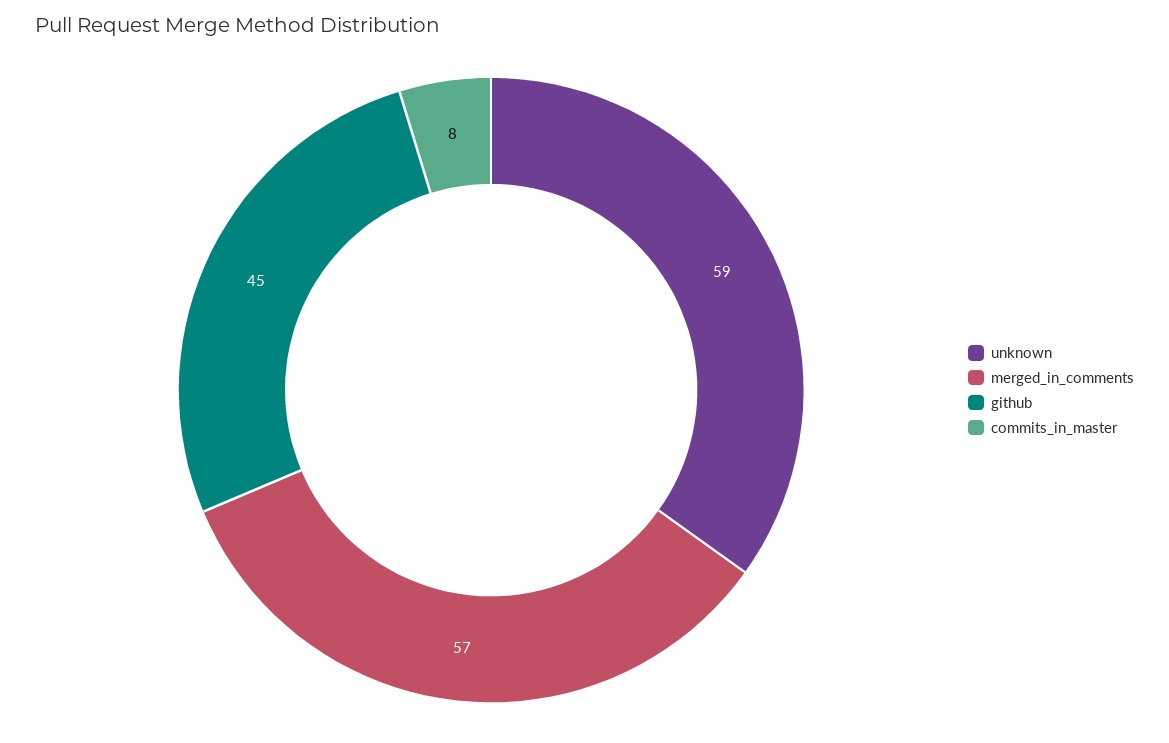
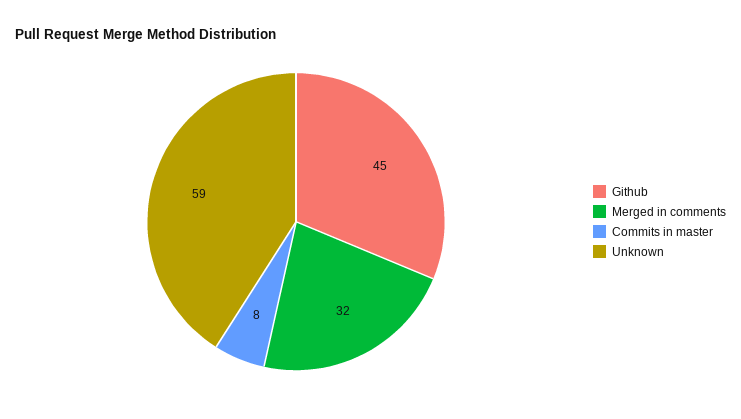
merged_in_comments: 57 -> 32

